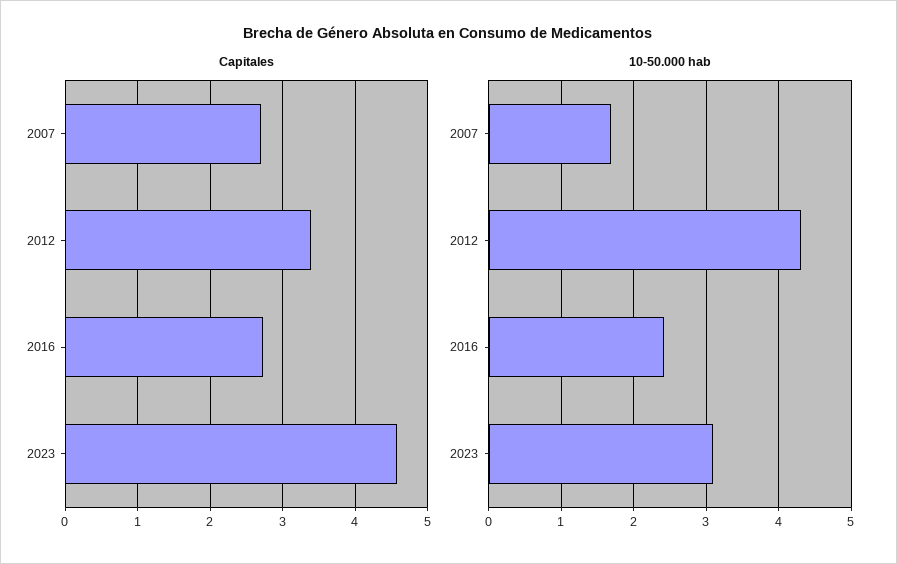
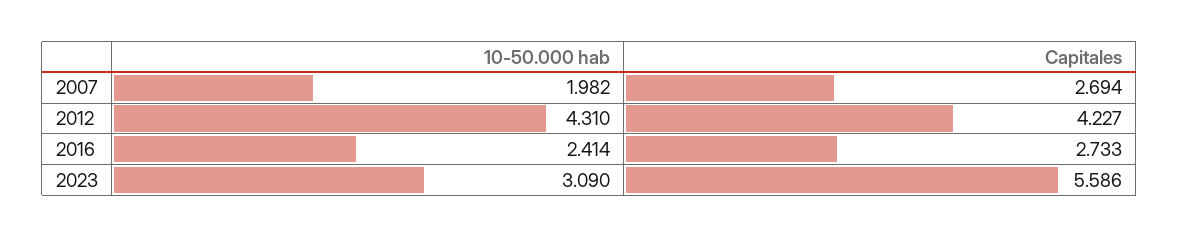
Capitales, 2012: 3.4 -> 4.227
Capitales, 2023: 4.6 -> 5.586
10-50.000 hab, 2007: 1.7 -> 1.982

